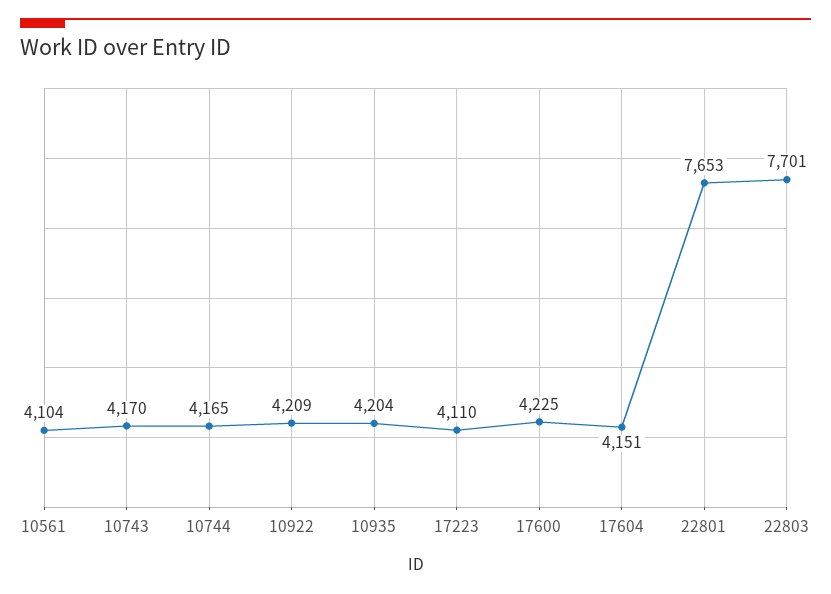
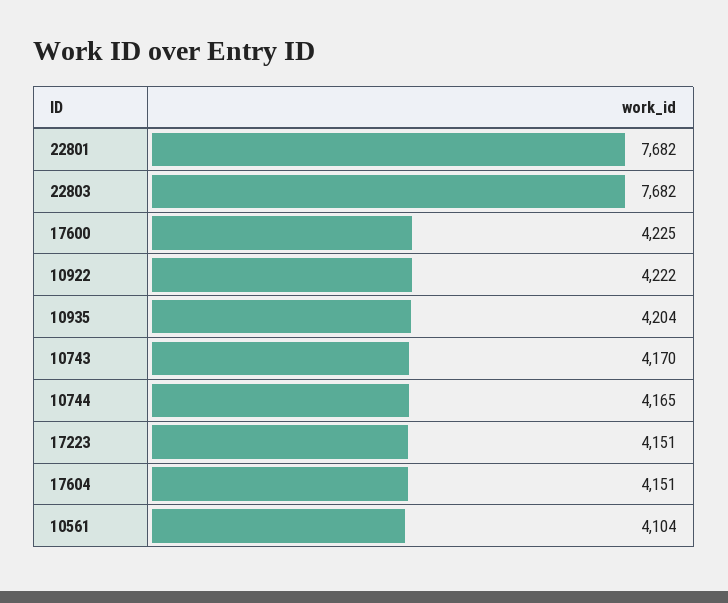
10922: 4209 -> 4222
17223: 4110 -> 4151
22801: 7653 -> 7682
22803: 7701 -> 7682

